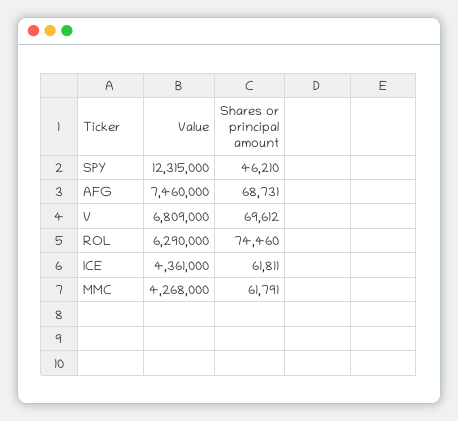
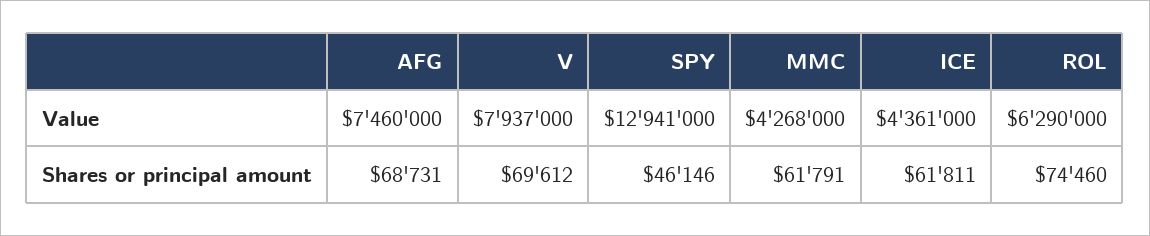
Value, SPY: 12315000 -> 12941000
Shares or principal amount, SPY: 46210 -> 46146
Value, V: 6809000 -> 7937000

